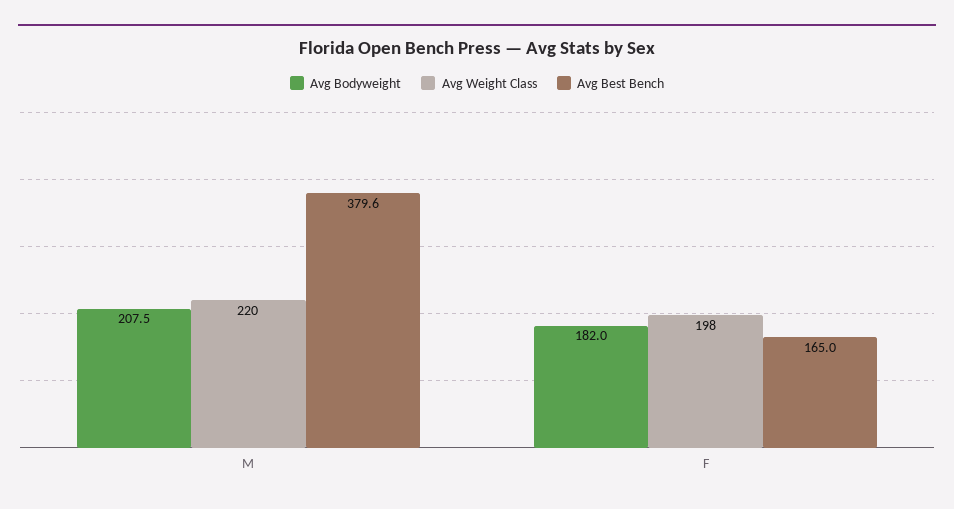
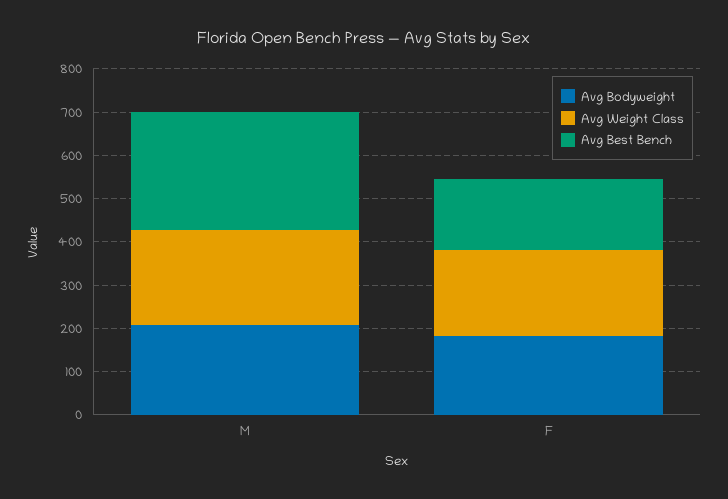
Avg Best Bench, M: 379.6 -> 280

